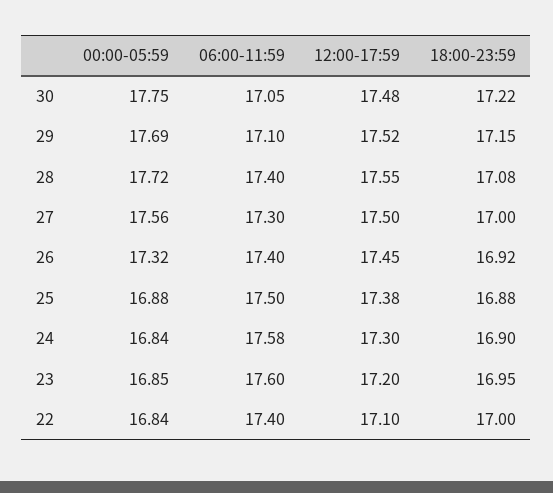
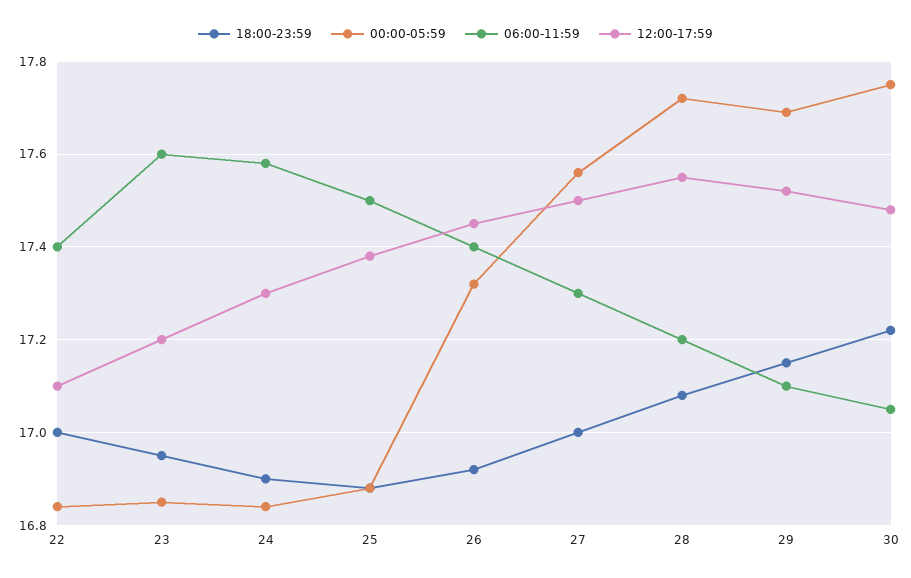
06:00-11:59, 28: 17.4 -> 17.2

